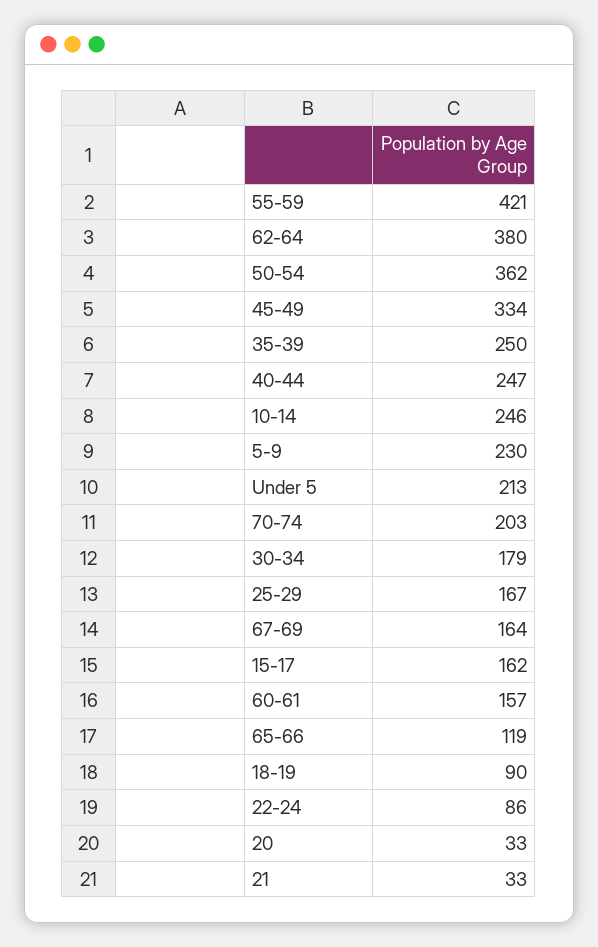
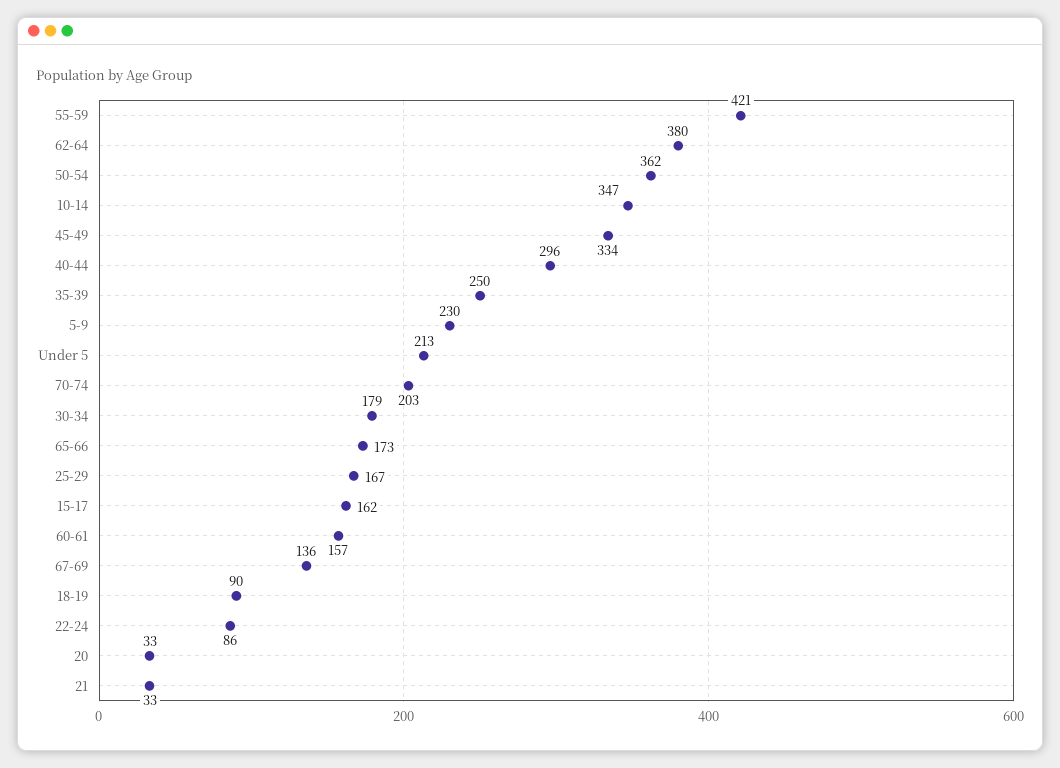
40-44: 247 -> 296
10-14: 246 -> 347
67-69: 164 -> 136
65-66: 119 -> 173

